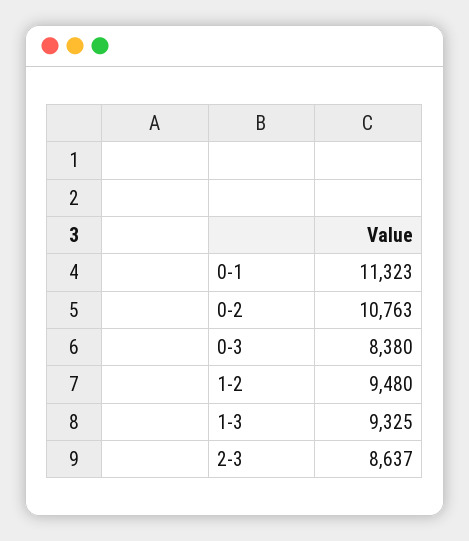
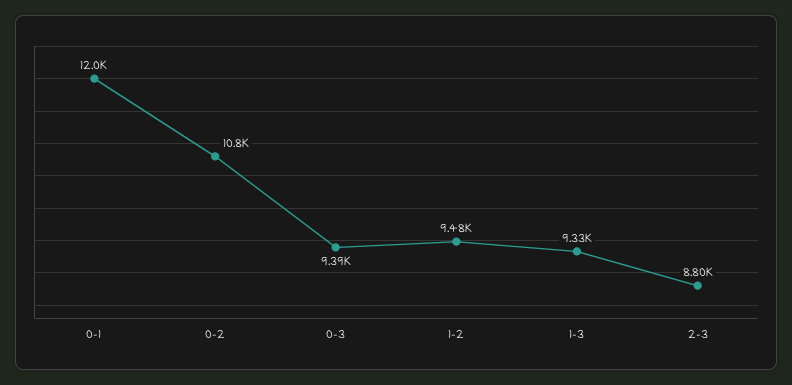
0-1: 11323 -> 12000
0-3: 8380 -> 9390
2-3: 8637 -> 8800

